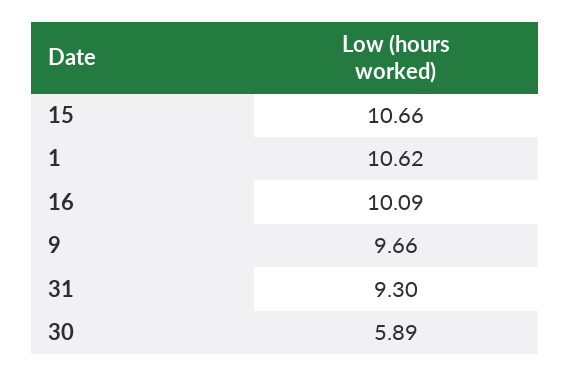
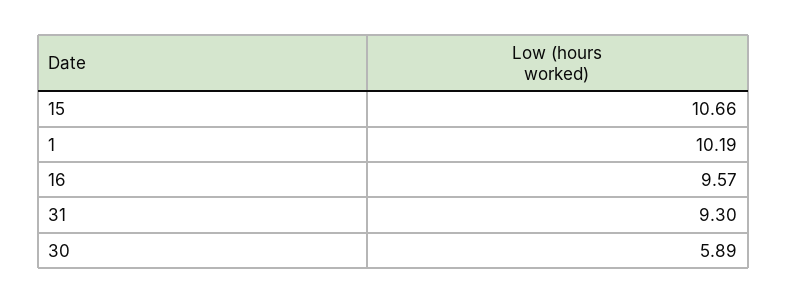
1: 10.62 -> 10.19
16: 10.09 -> 9.57
9: 9.66 -> none

